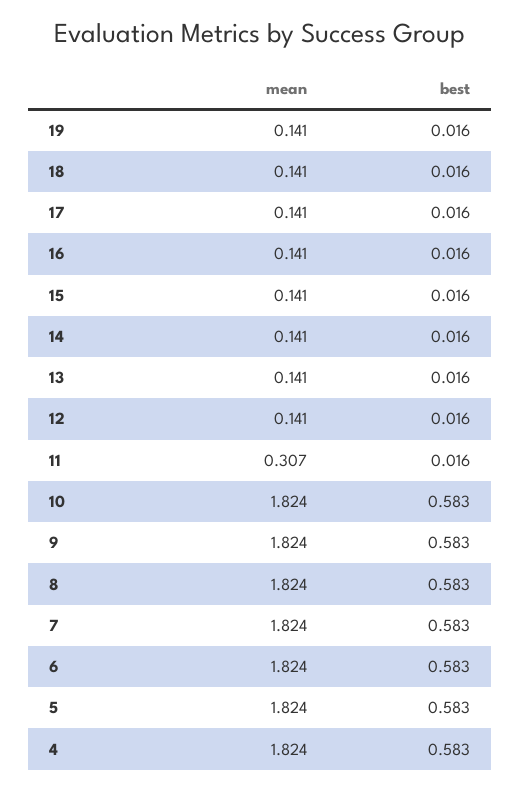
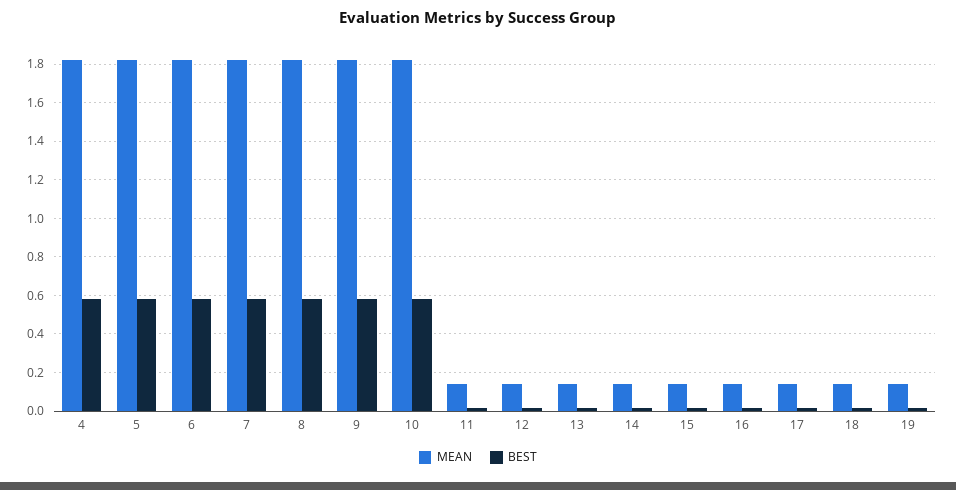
mean, 11: 0.307 -> 0.15

